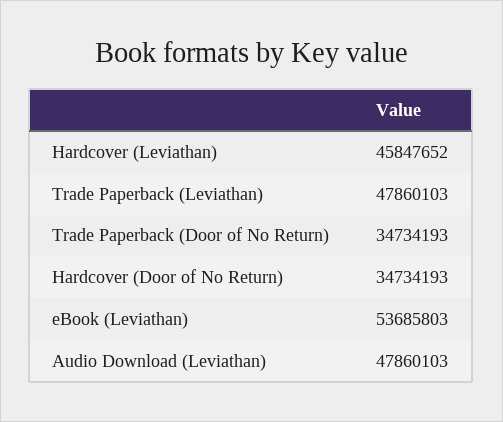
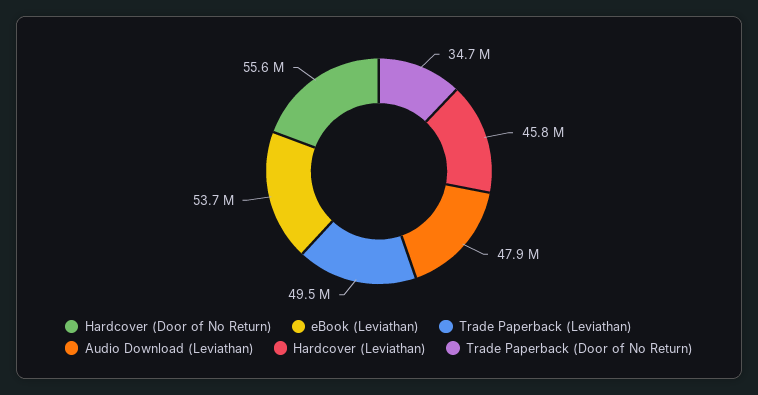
Trade Paperback (Leviathan): 47860103 -> 49500000
Hardcover (Door of No Return): 34734193 -> 55600000

